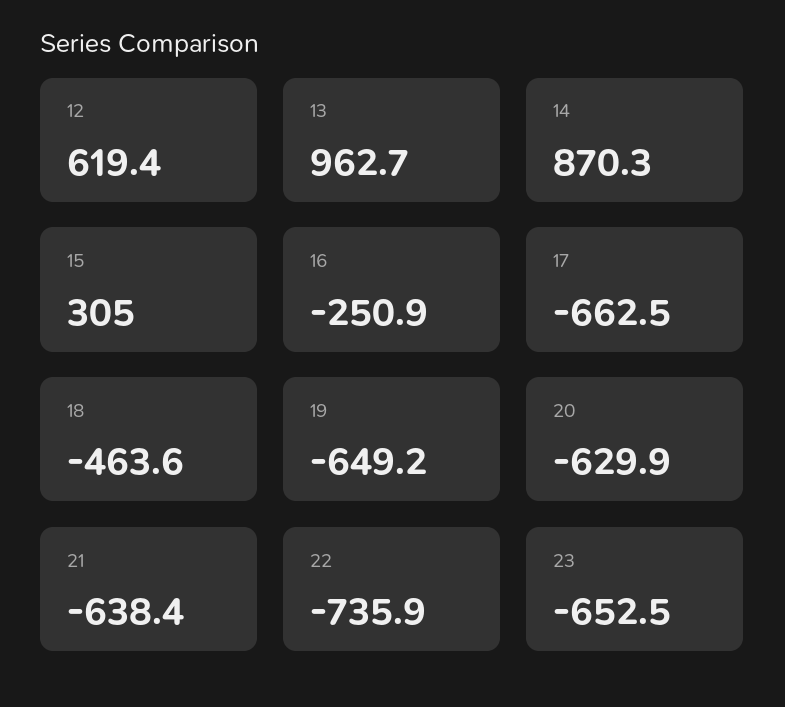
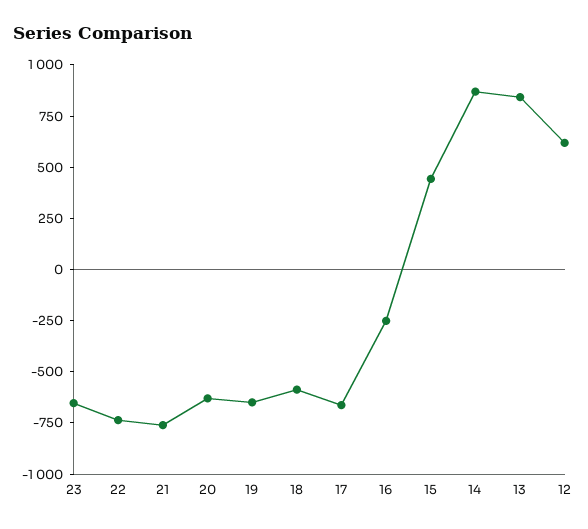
13: 962.7 -> 850
15: 305 -> 450
18: -463.6 -> -600
21: -638.4 -> -750

